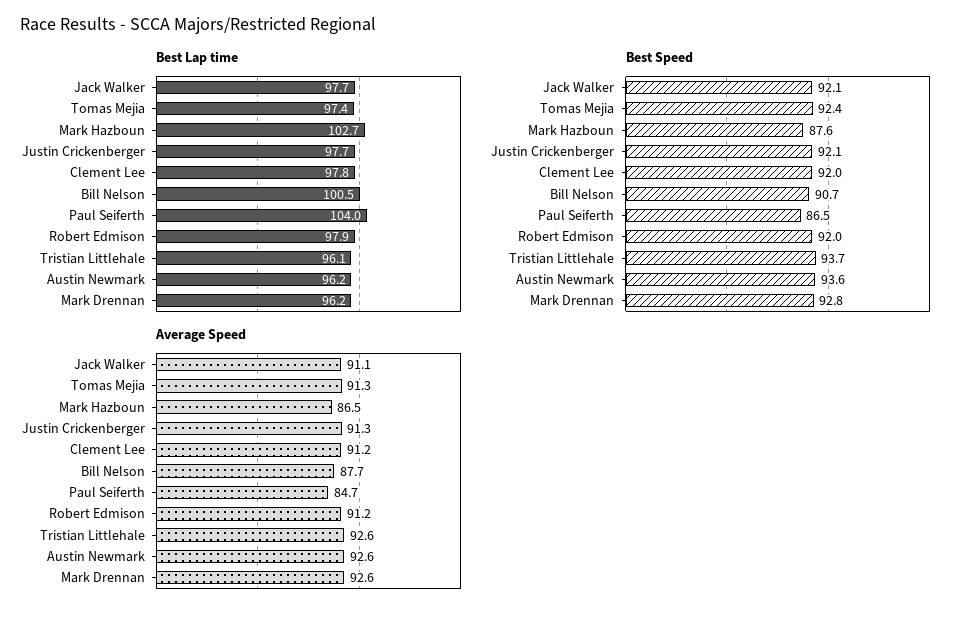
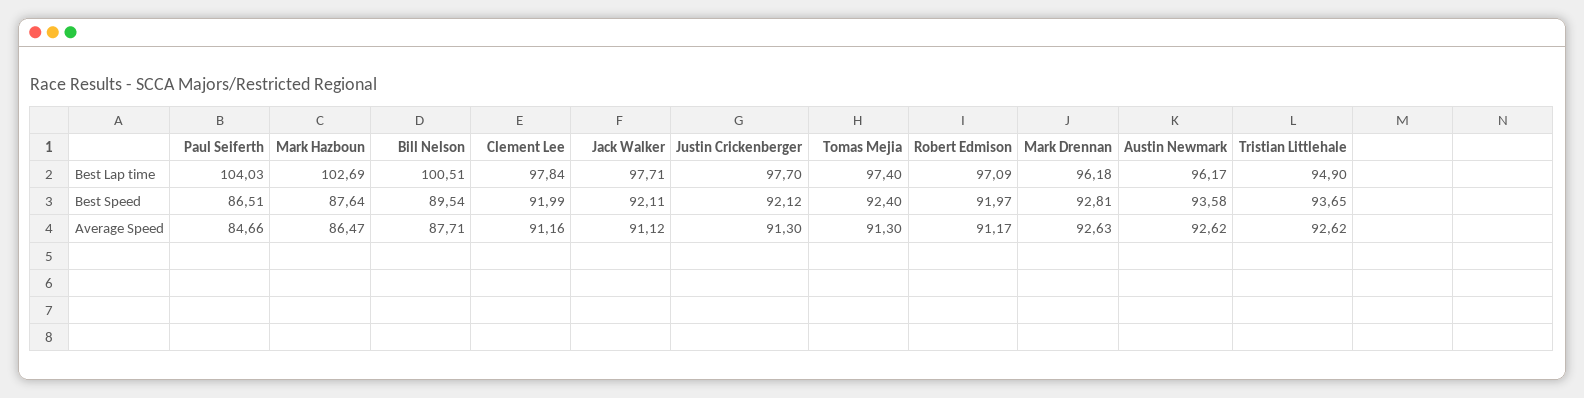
Best Lap time, Robert Edmison: 97.9 -> 97.09
Best Lap time, Tristian Littlehale: 96.1 -> 94.9
Best Speed, Bill Nelson: 90.7 -> 89.54

